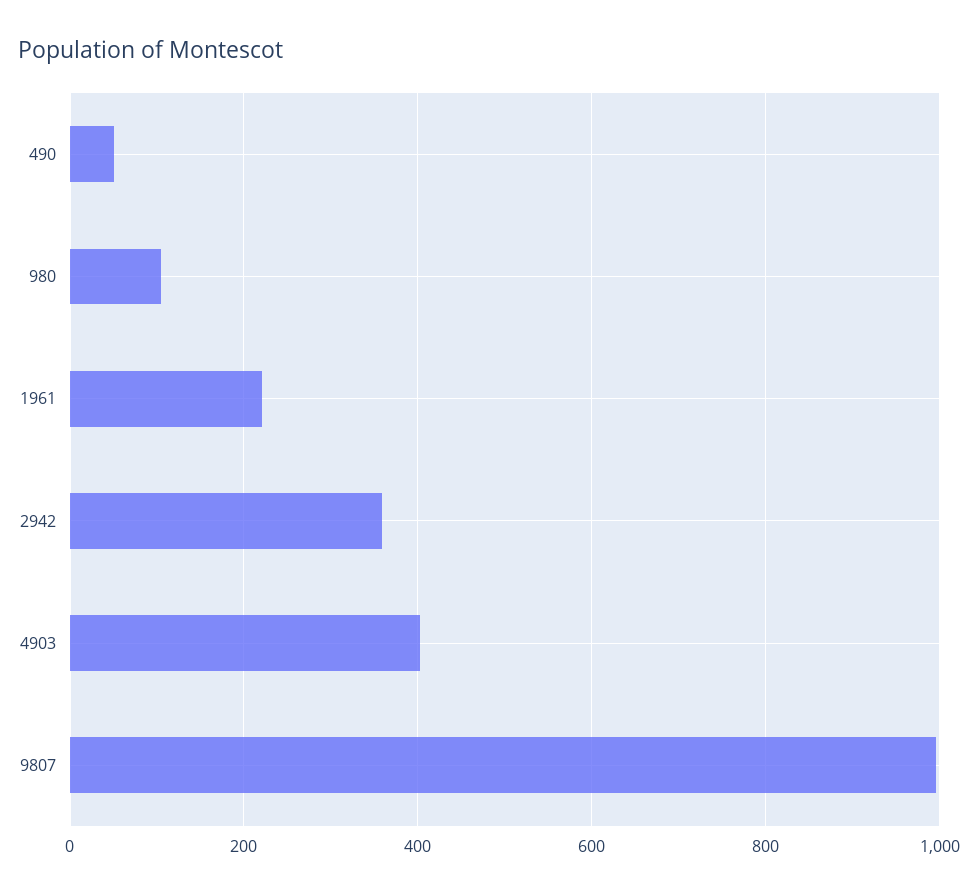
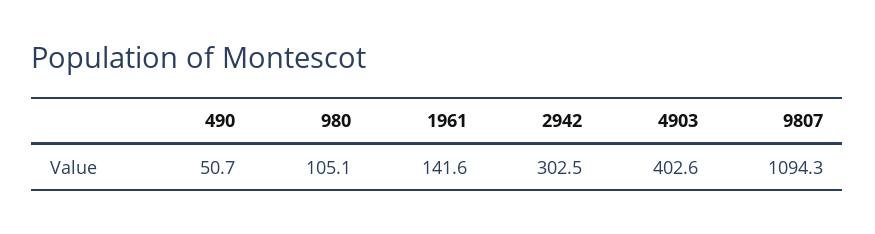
1961: 220 -> 141.6
2942: 360 -> 302.5
9807: 1000 -> 1094.3

